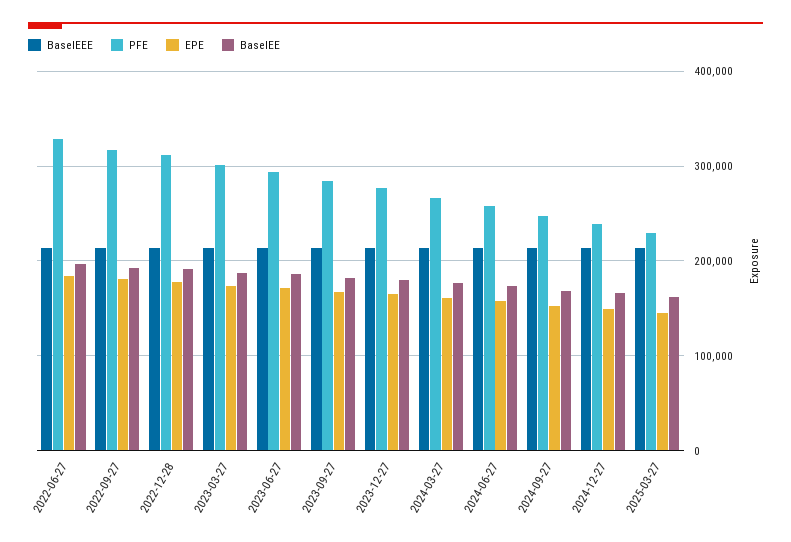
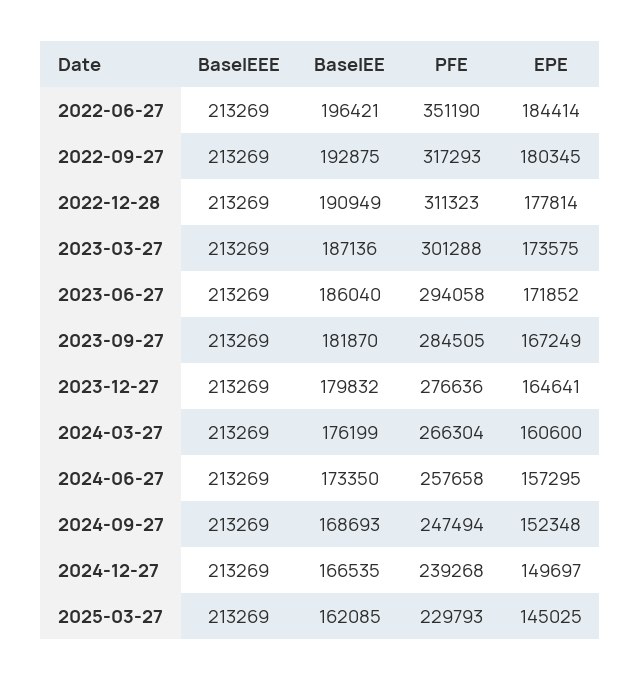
PFE, 2022-06-27: 330000 -> 351190

